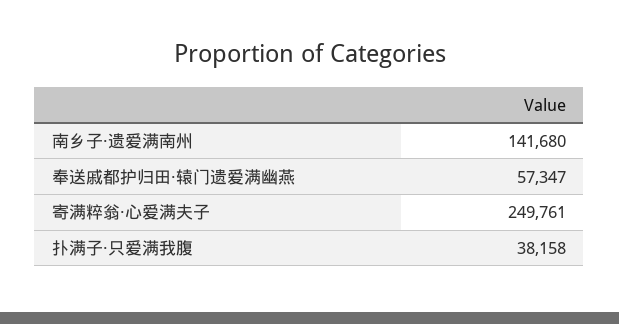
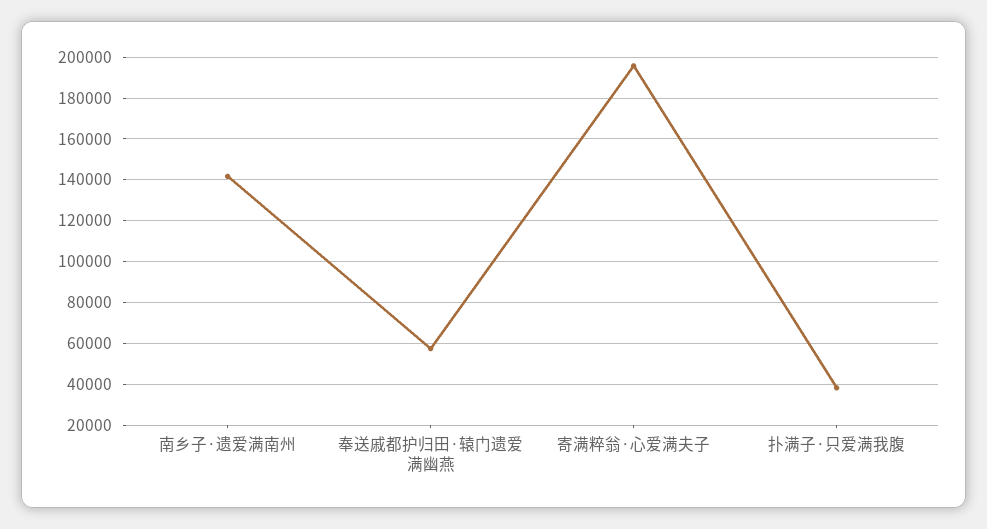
寄满粹翁·心爱满夫子: 249761 -> 195000

